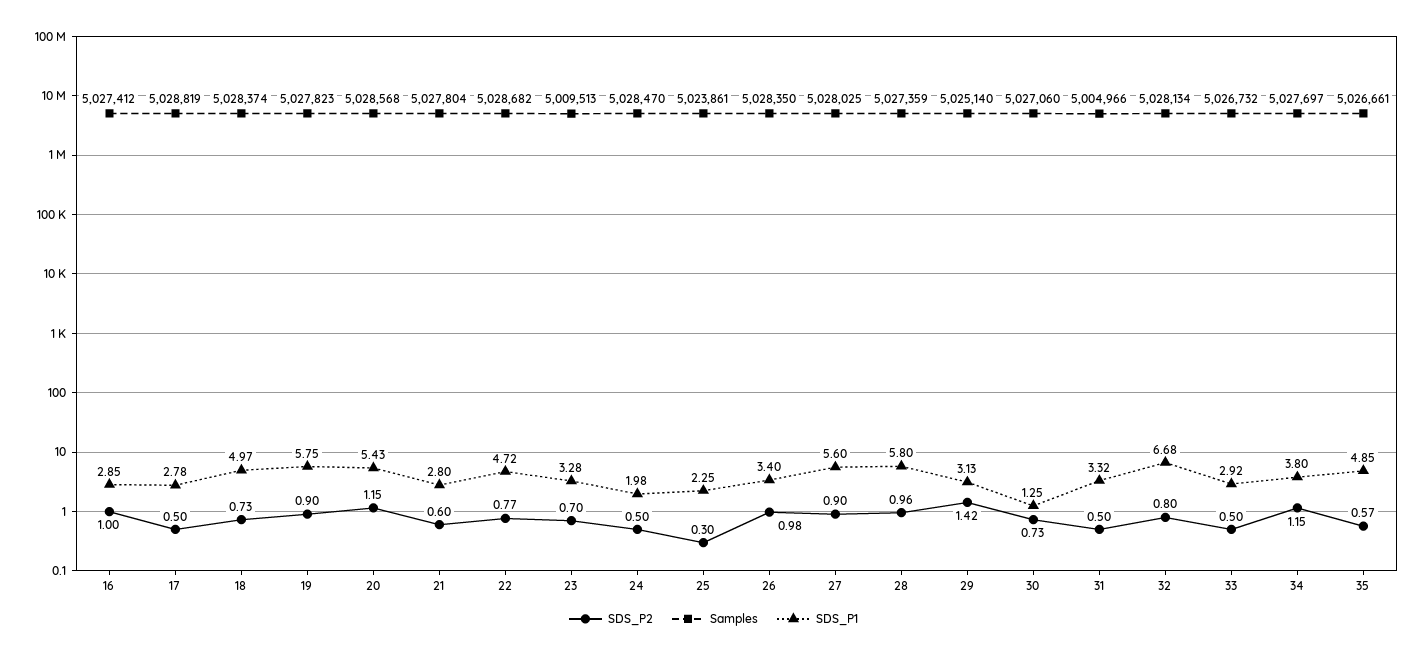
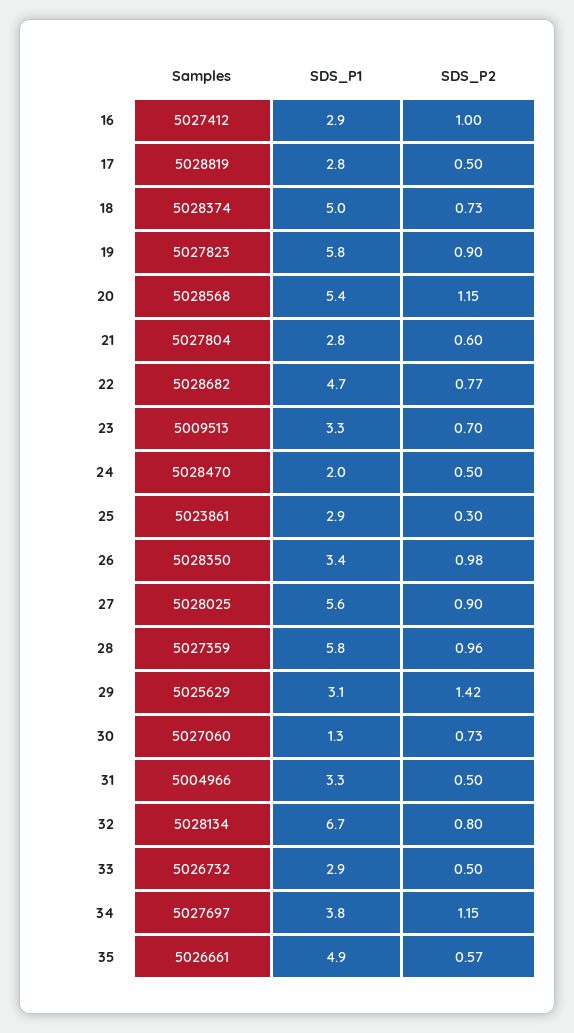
SDS_P1, 25: 2.25 -> 2.9
Samples, 29: 5025140 -> 5025629

